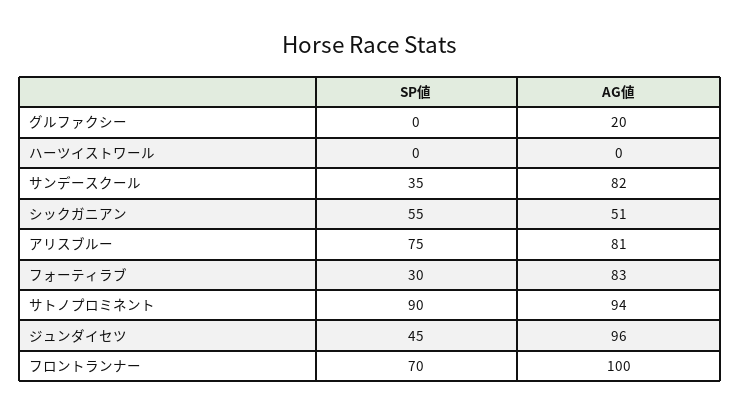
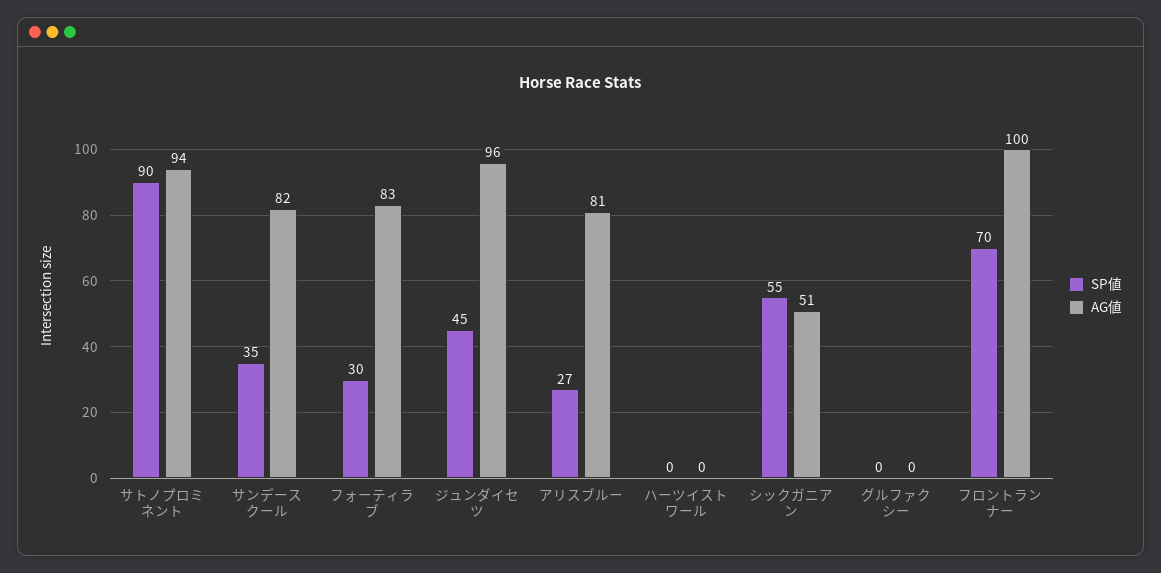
AG値, グルファクシー: 20 -> 0
SP値, アリスブルー: 75 -> 27

